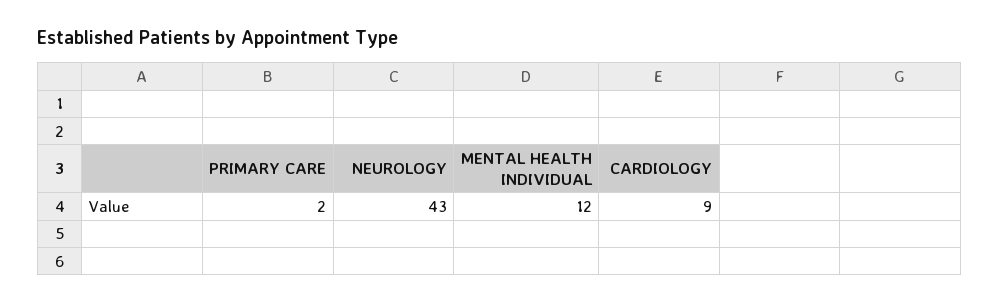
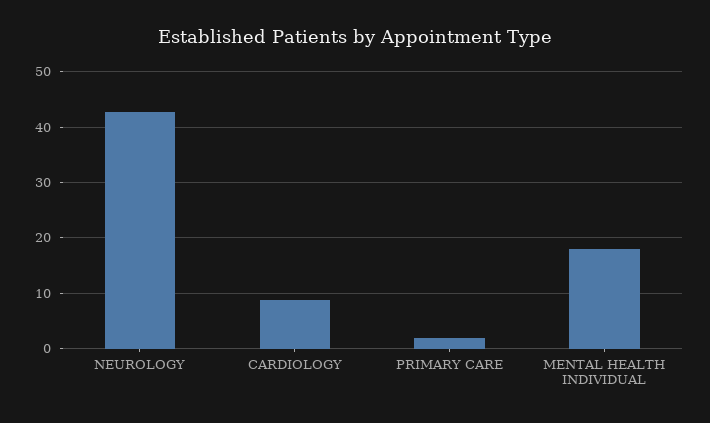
MENTAL HEALTH INDIVIDUAL: 12 -> 18

